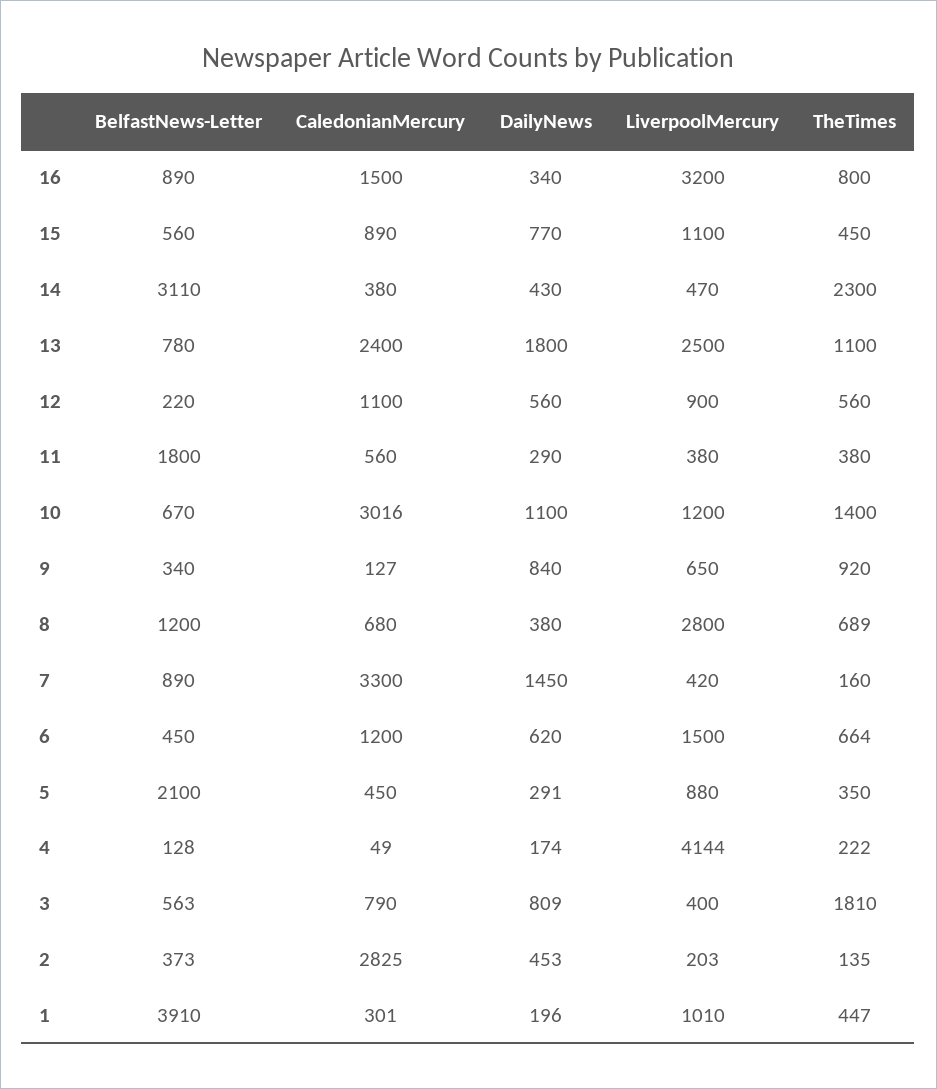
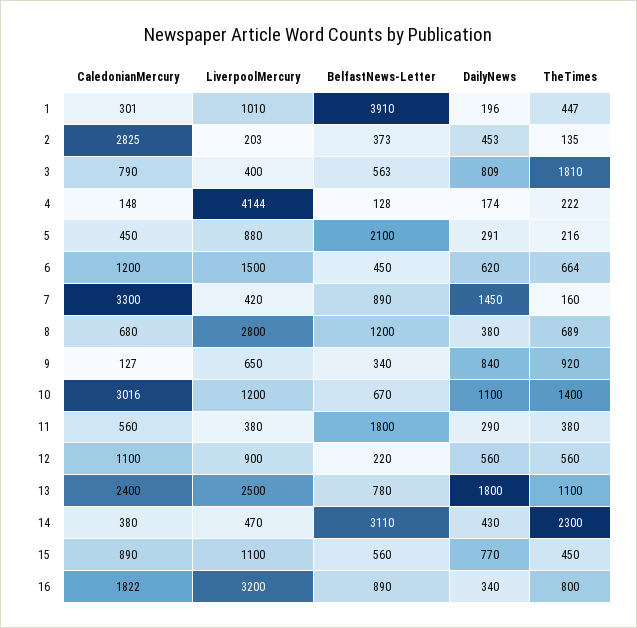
CaledonianMercury, 16: 1500 -> 1822
TheTimes, 5: 350 -> 216
CaledonianMercury, 4: 49 -> 148

